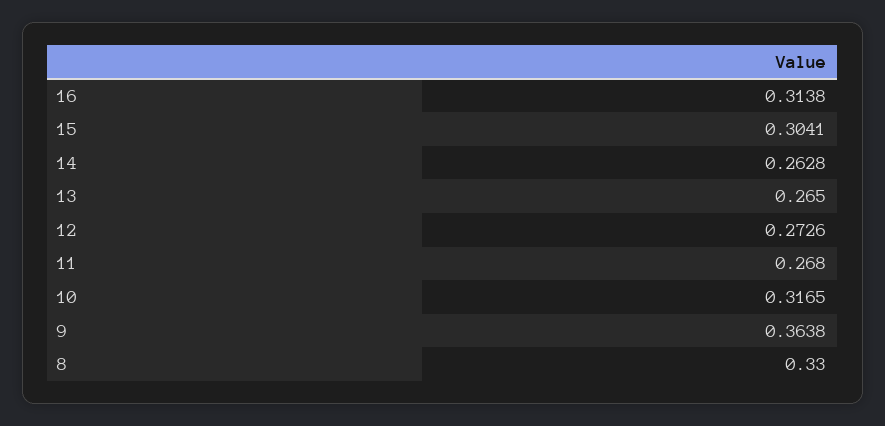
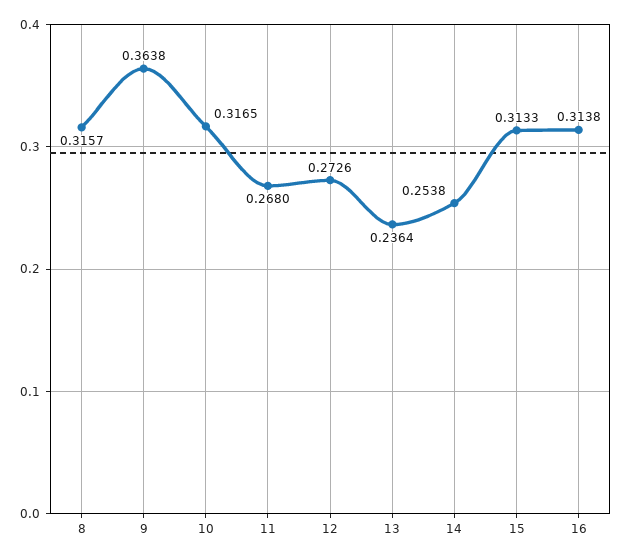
15: 0.3041 -> 0.3133
14: 0.2628 -> 0.2538
13: 0.265 -> 0.2364
8: 0.33 -> 0.3157

